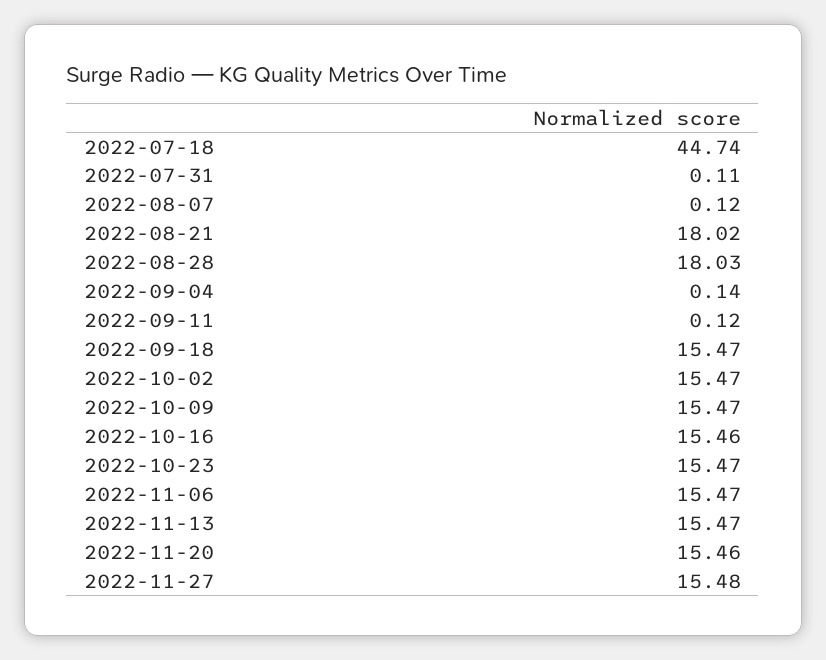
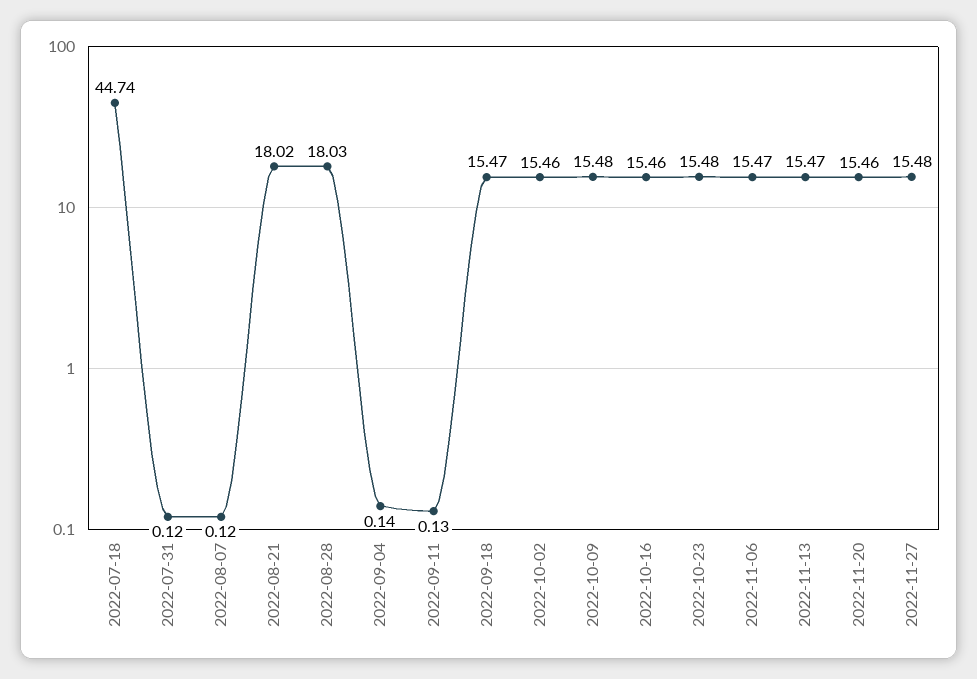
2022-07-31: 0.11 -> 0.12
2022-09-11: 0.12 -> 0.13
2022-10-02: 15.47 -> 15.46
2022-10-09: 15.47 -> 15.48
2022-10-23: 15.47 -> 15.48

